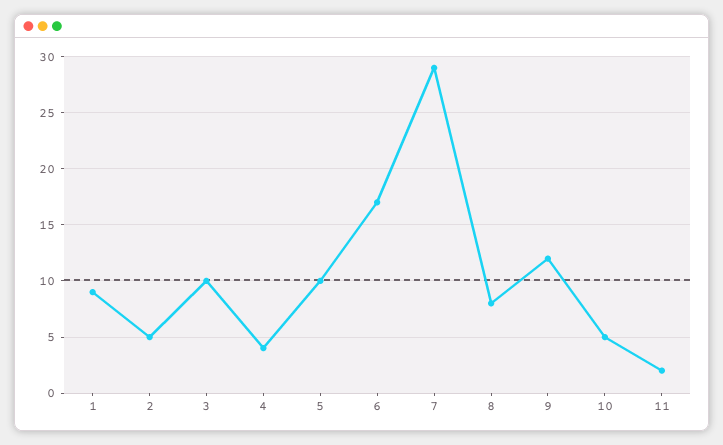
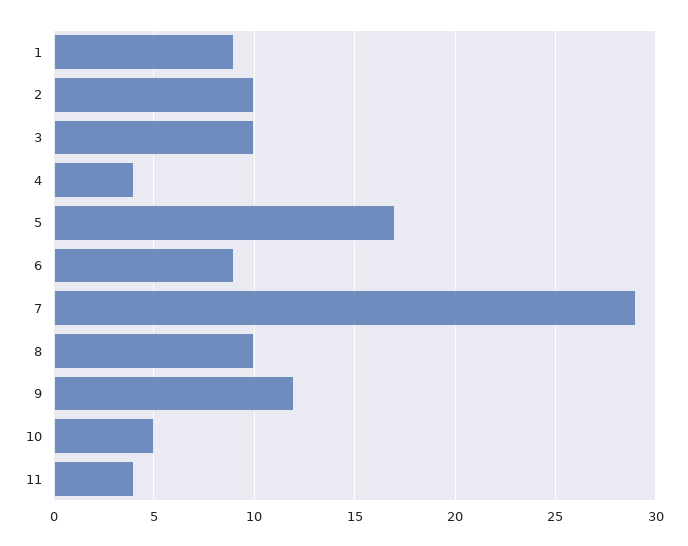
2: 5 -> 10
5: 10 -> 17
6: 17 -> 9
8: 8 -> 10
11: 2 -> 4

